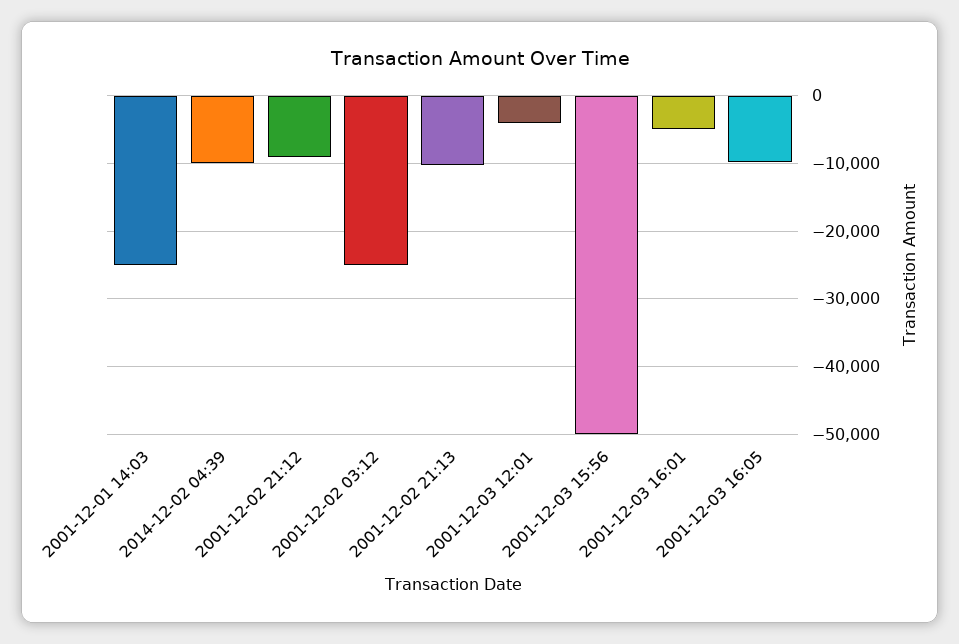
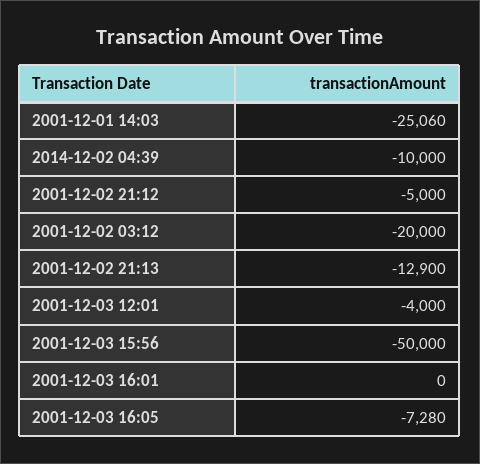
2001-12-02 21:12: -9000 -> -5000
2001-12-02 03:12: -25000 -> -20000
2001-12-02 21:13: -10000 -> -12900
2001-12-03 16:01: -5000 -> 0
2001-12-03 16:05: -10000 -> -7280

